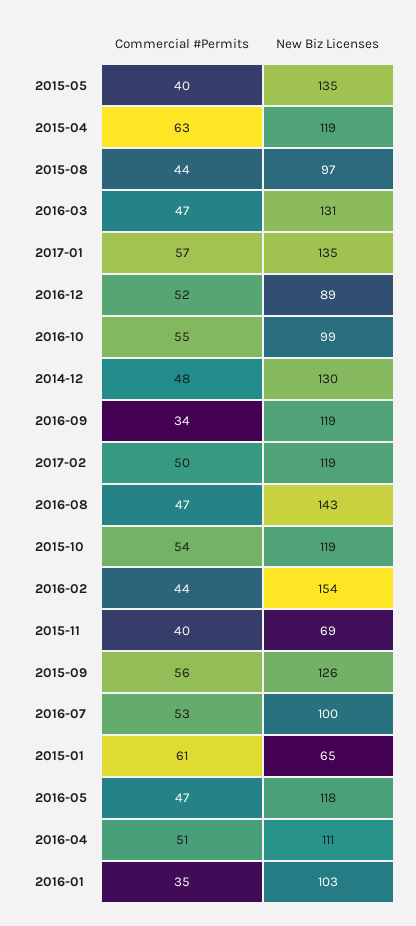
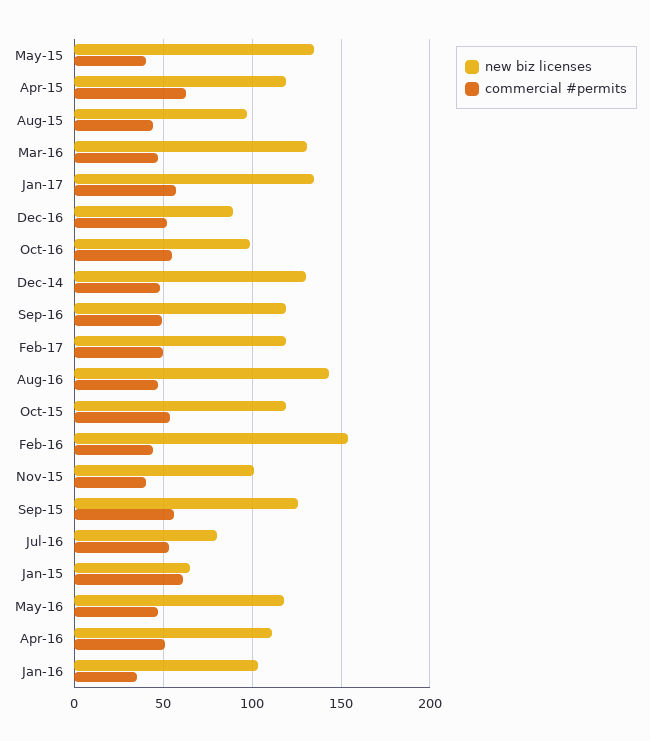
Commercial #Permits, 2016-09: 34 -> 50
New Biz Licenses, 2015-11: 69 -> 100
New Biz Licenses, 2016-07: 100 -> 80

